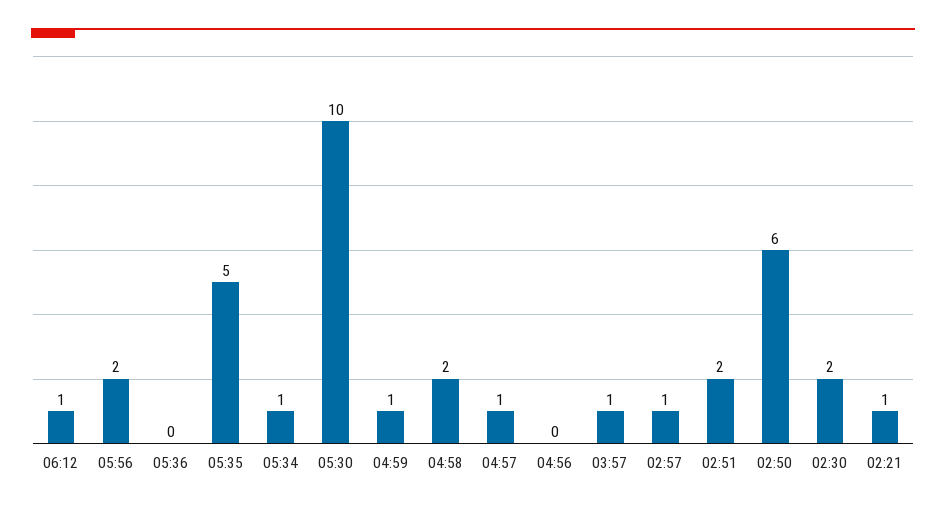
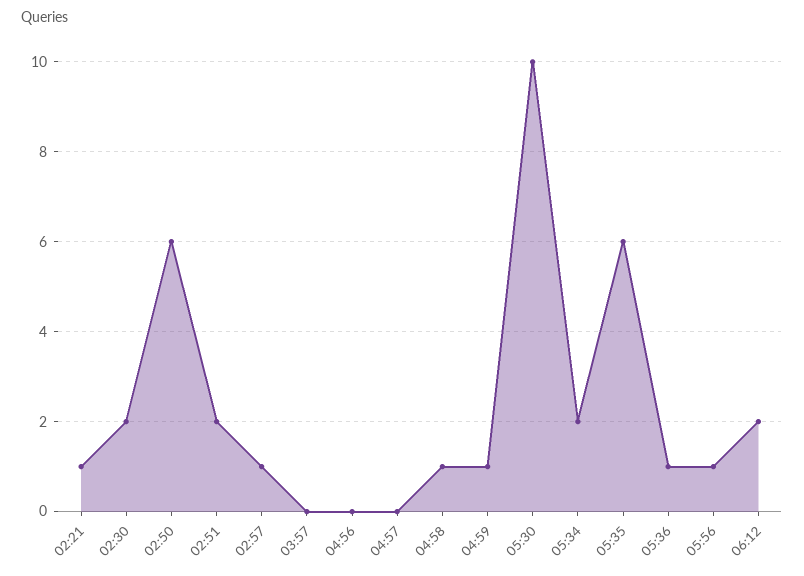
06:12: 1 -> 2
05:56: 2 -> 1
05:36: 0 -> 1
05:35: 5 -> 6
05:34: 1 -> 2
04:58: 2 -> 1
04:57: 1 -> 0
03:57: 1 -> 0

